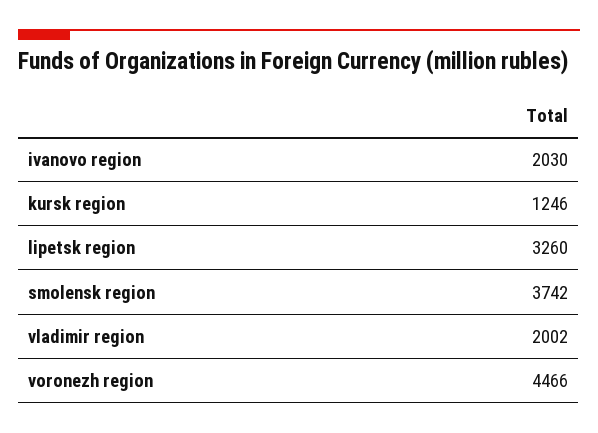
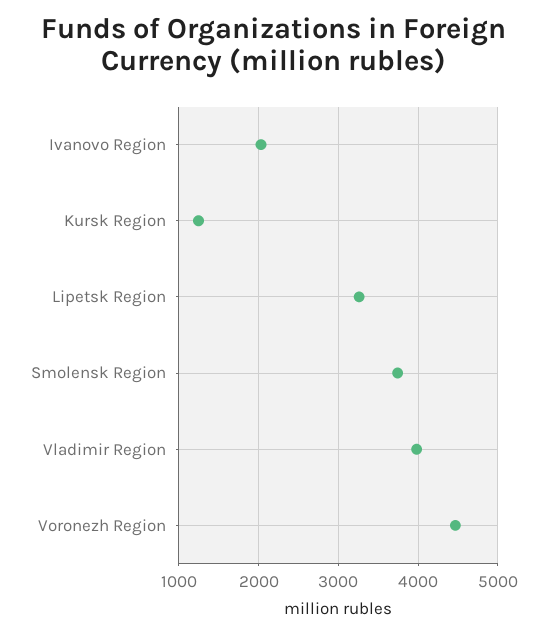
vladimir region: 2002 -> 4000

